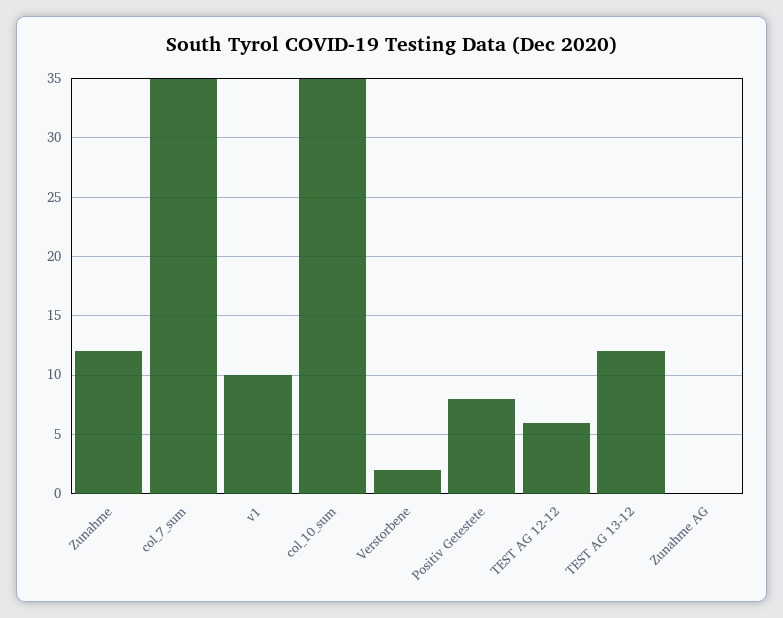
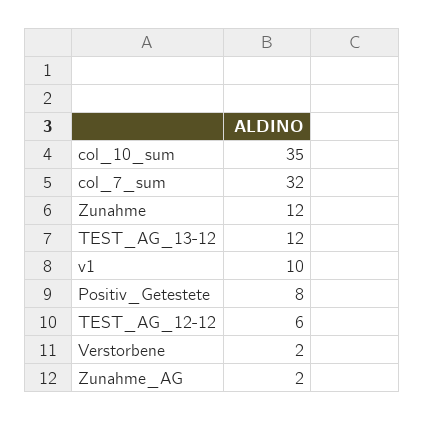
col_7_sum: 35 -> 32
Zunahme AG: 0 -> 2

